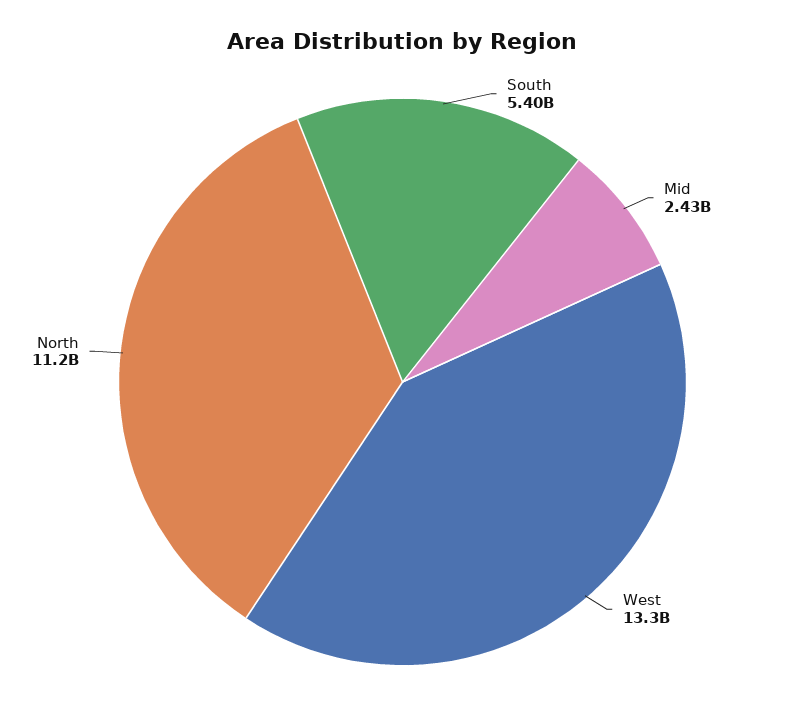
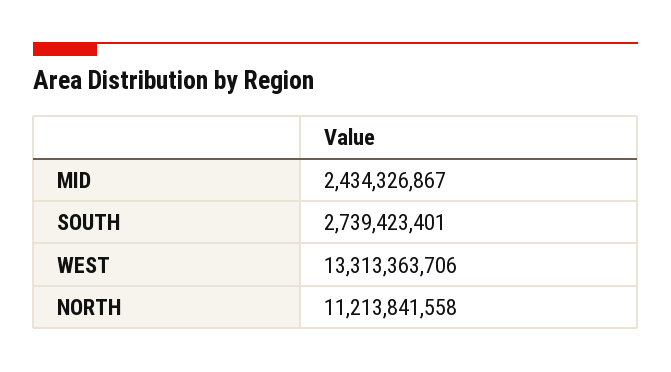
South: 5400000000 -> 2739423401

